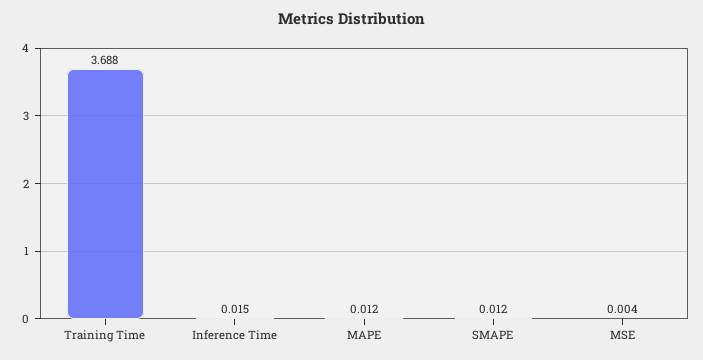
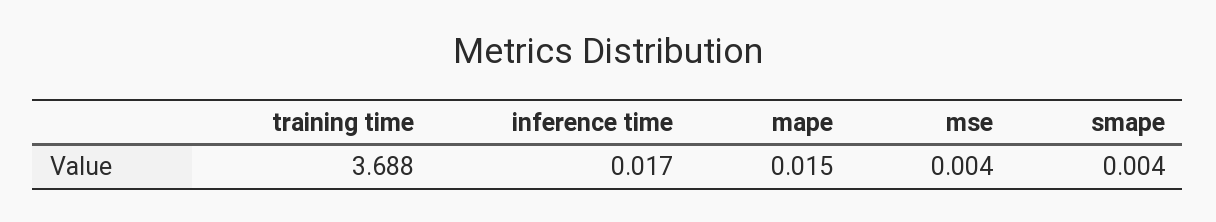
Inference Time: 0.015 -> 0.017
MAPE: 0.012 -> 0.015
SMAPE: 0.012 -> 0.004

